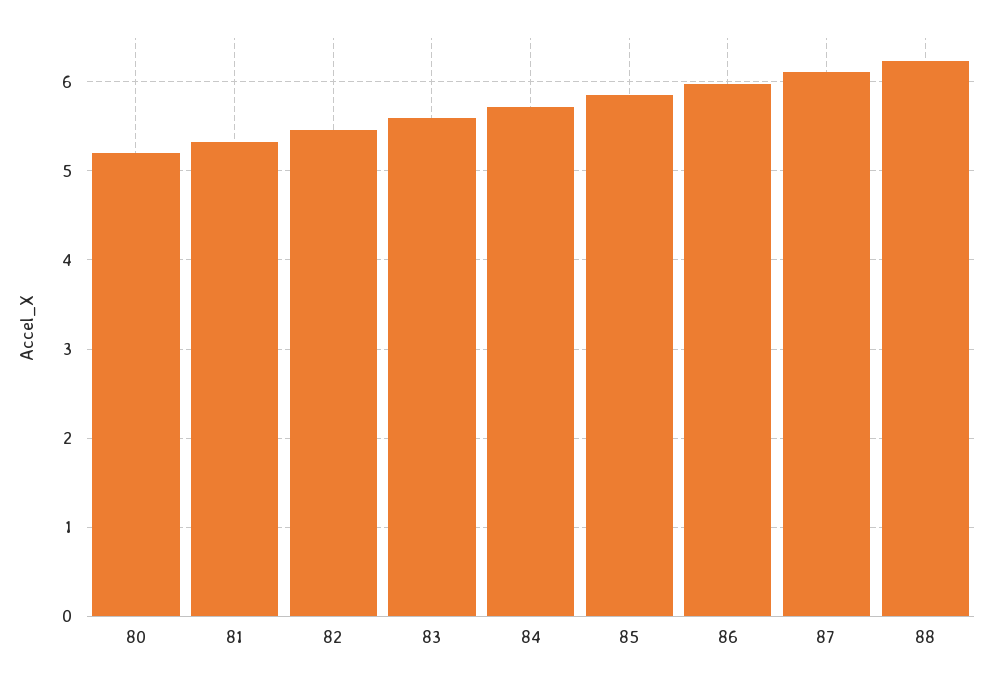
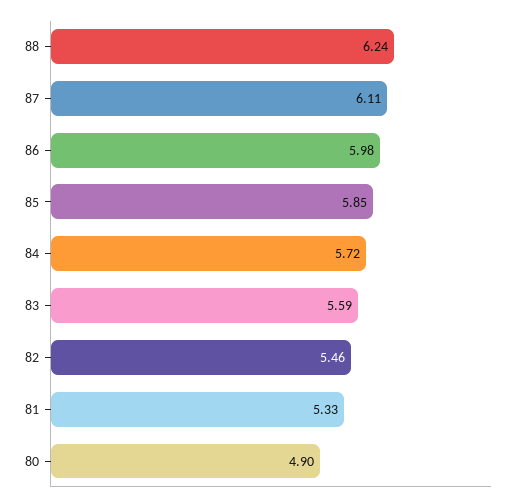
80: 5.2 -> 4.9

